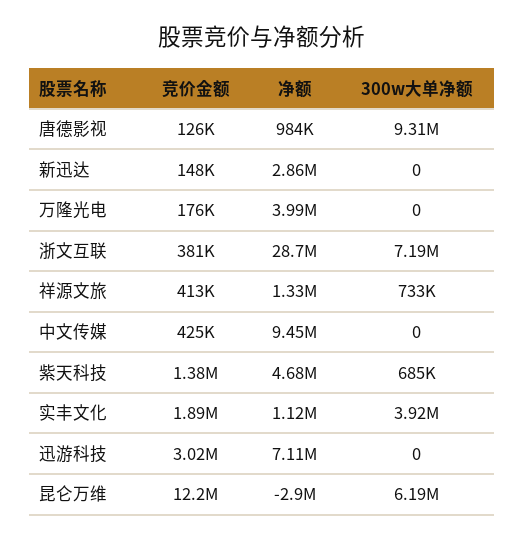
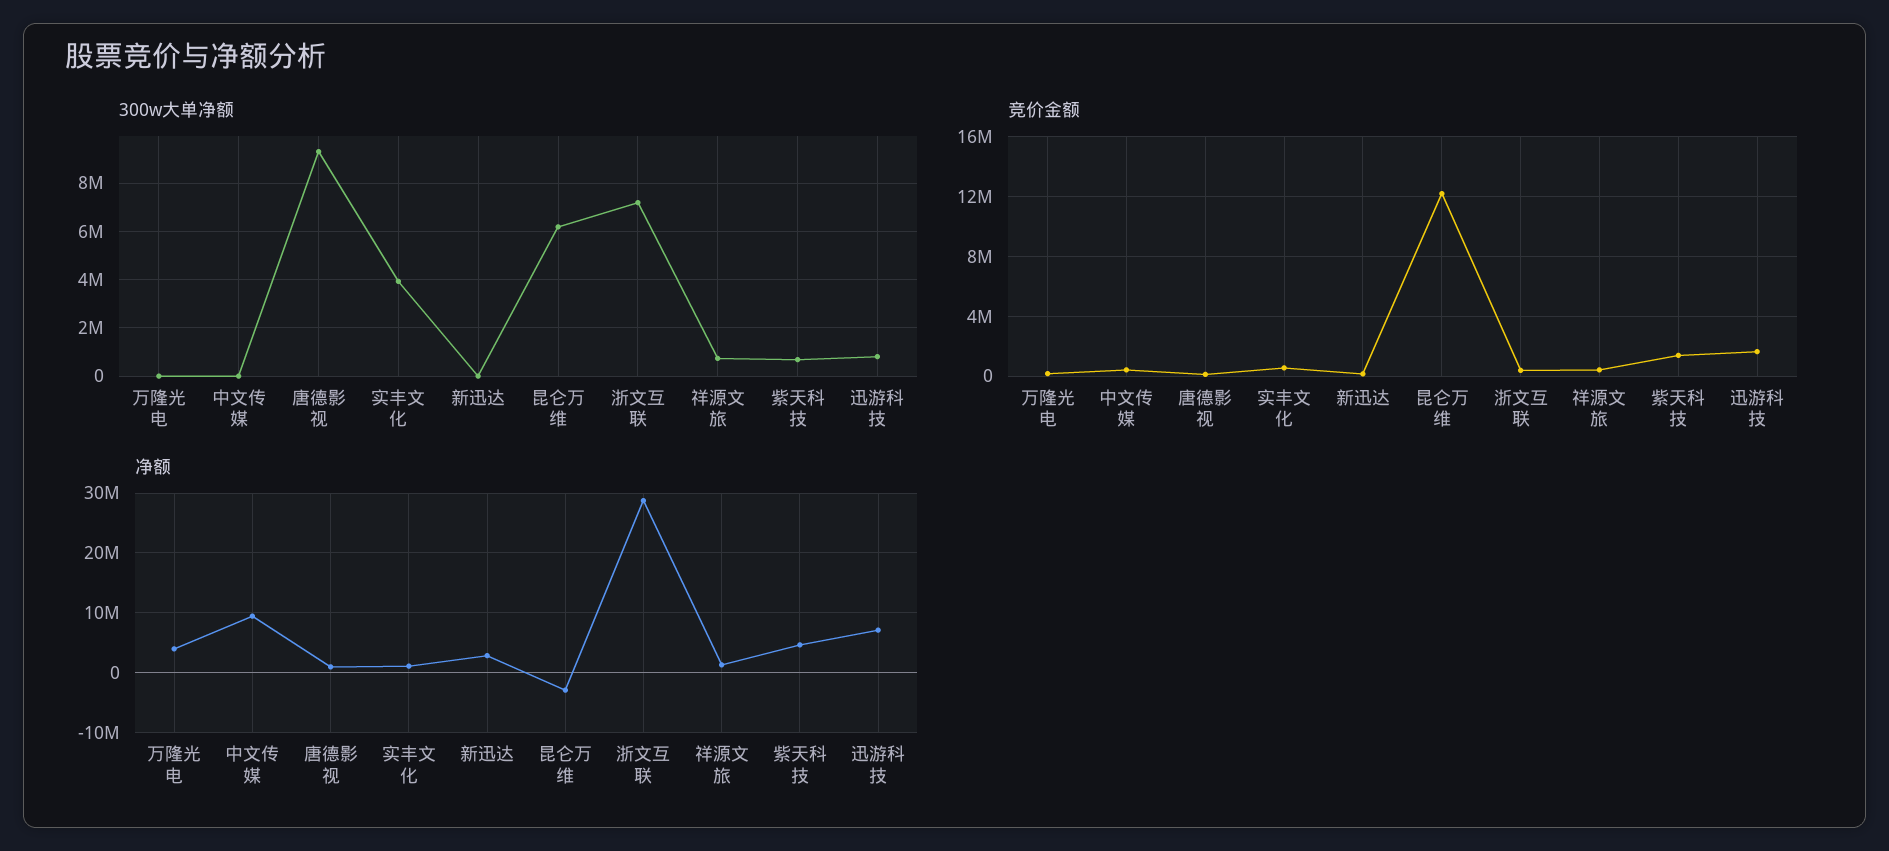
竞价金额, 实丰文化: 1890000 -> 500000
竞价金额, 迅游科技: 3020000 -> 1500000
300w大单净额, 迅游科技: 0 -> 750000

